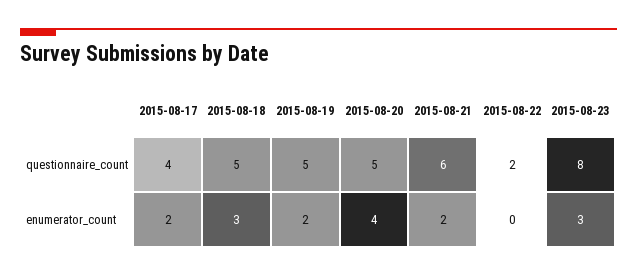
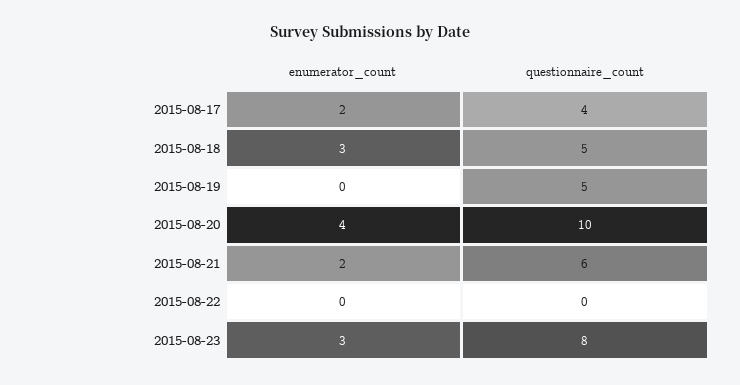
2015-08-20, questionnaire_count: 5 -> 10
2015-08-22, questionnaire_count: 2 -> 0
2015-08-19, enumerator_count: 2 -> 0

